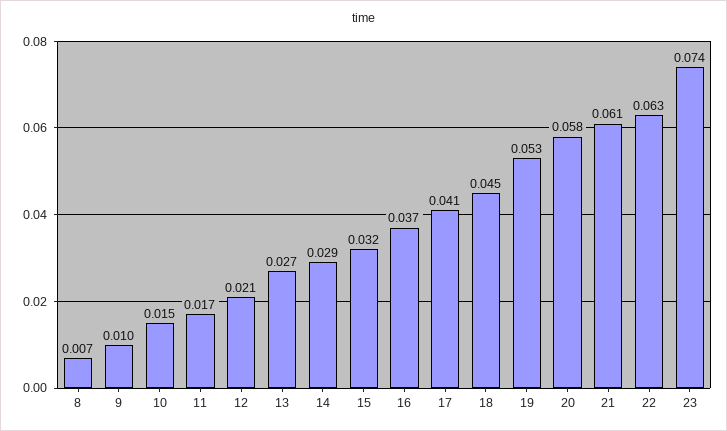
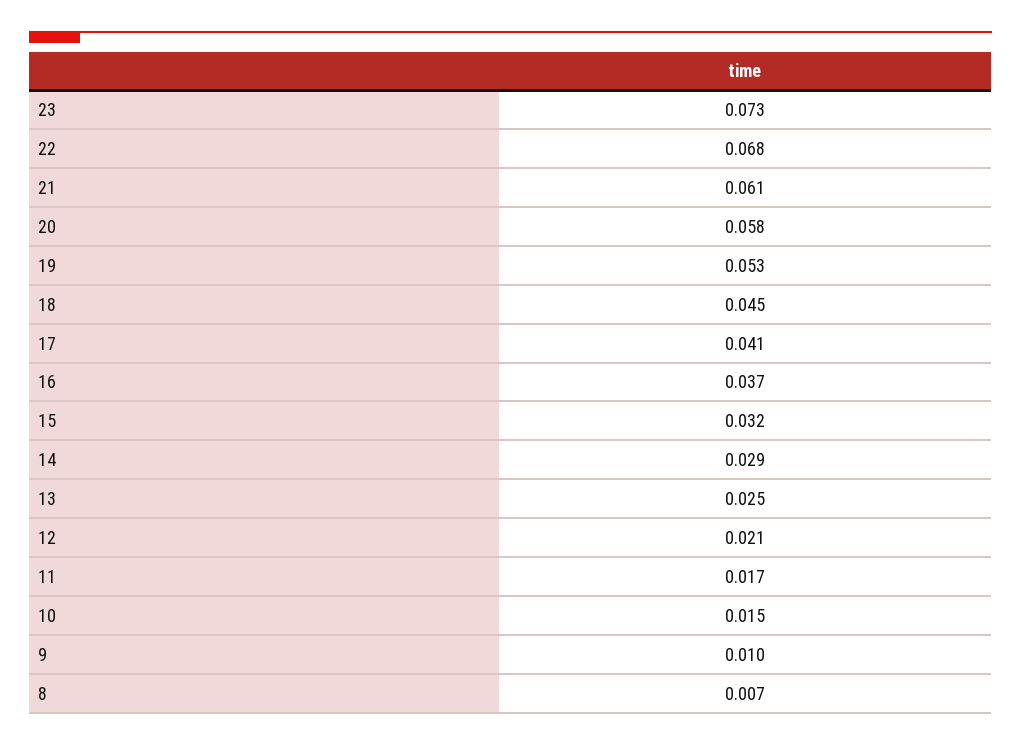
13: 0.027 -> 0.025
22: 0.063 -> 0.068
23: 0.074 -> 0.073

